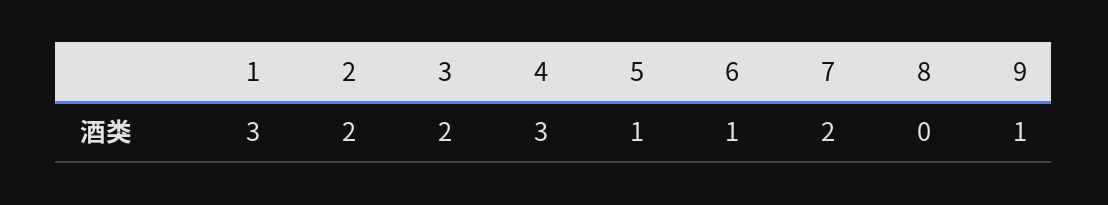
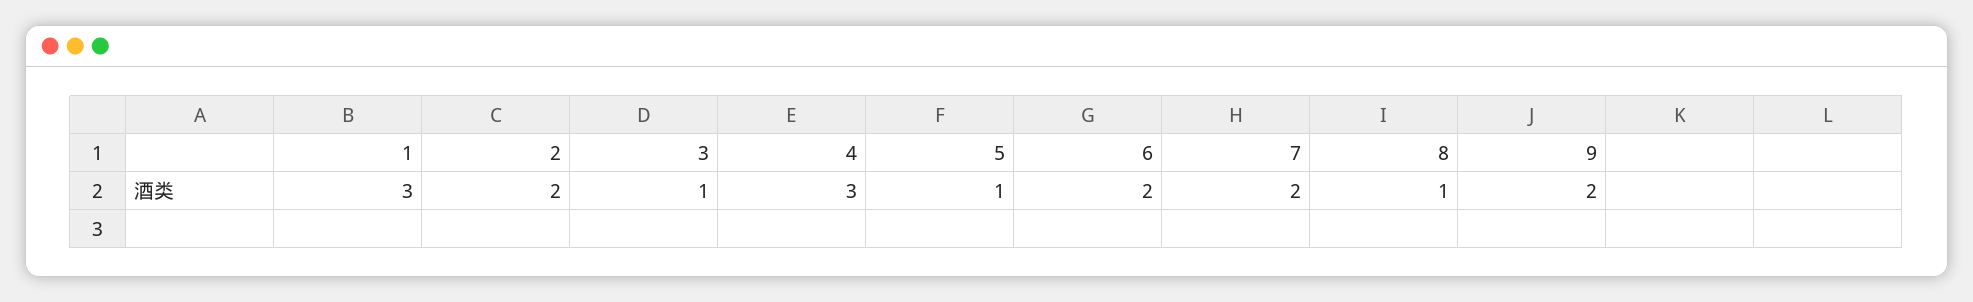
3: 2 -> 1
6: 1 -> 2
8: 0 -> 1
9: 1 -> 2

